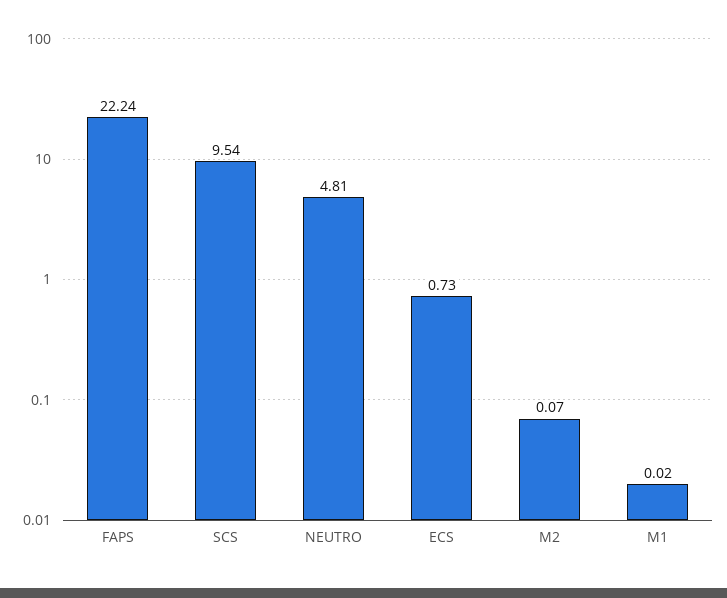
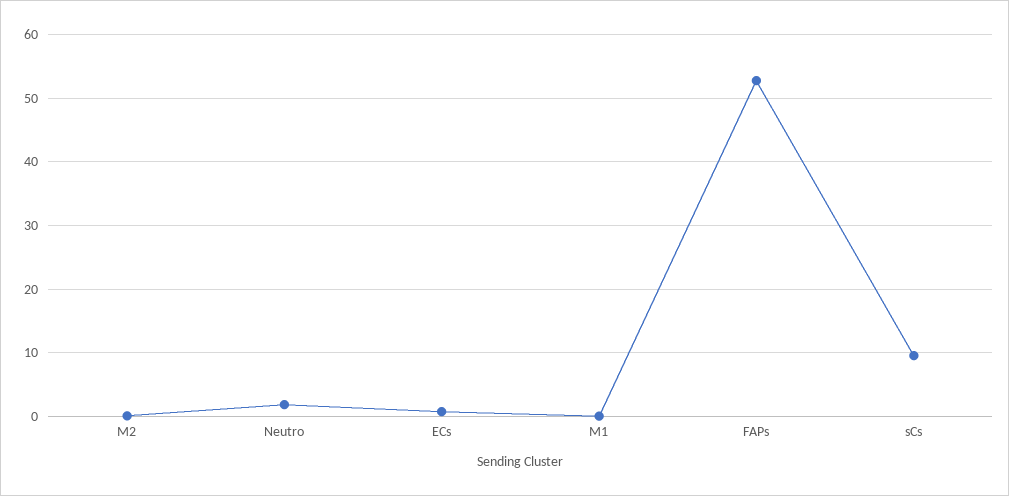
FAPS: 22.24 -> 53
NEUTRO: 4.81 -> 2

